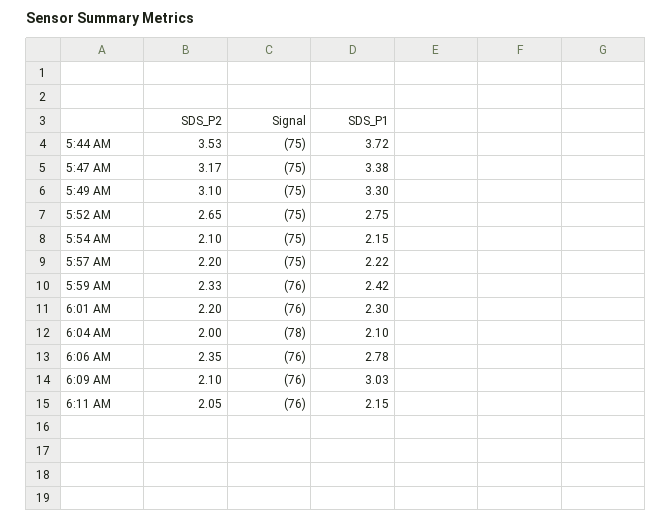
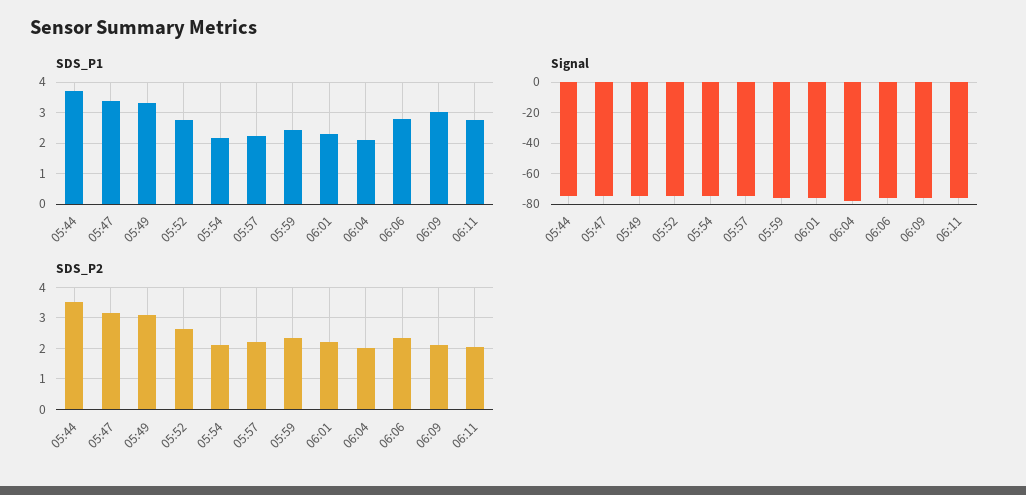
SDS_P1, 6:11 AM: 2.15 -> 2.8

